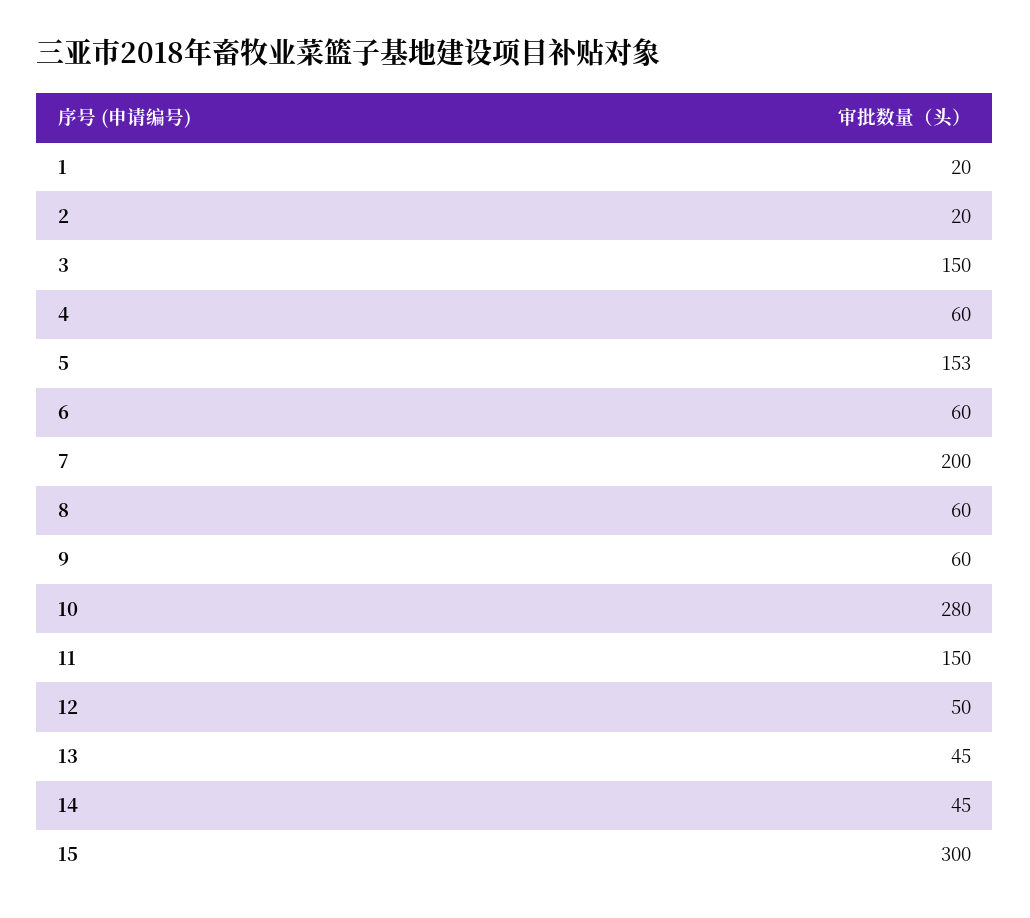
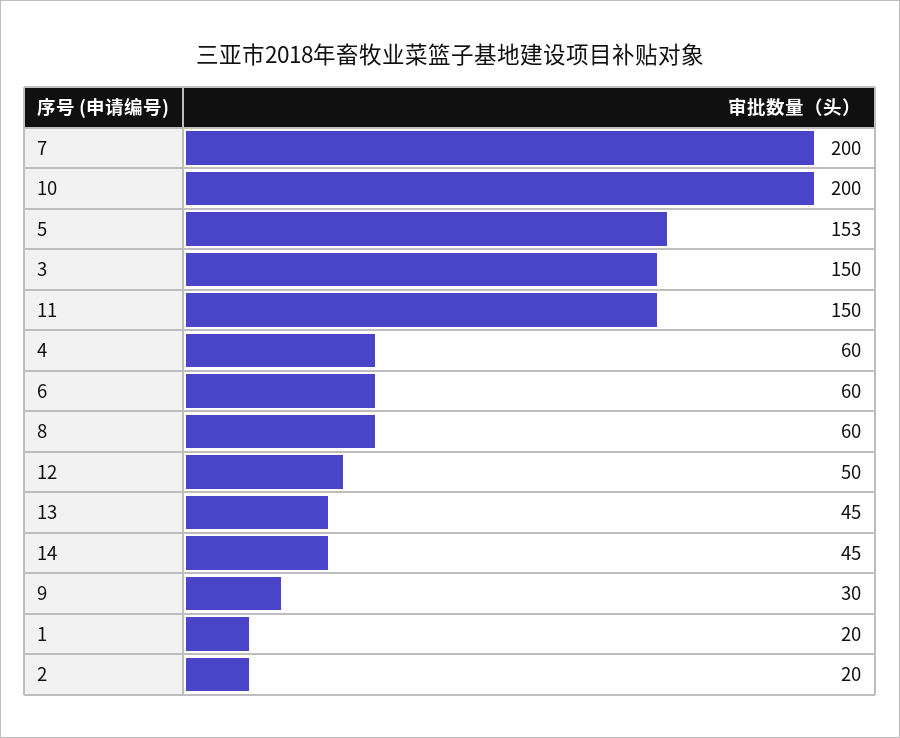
9: 60 -> 30
10: 280 -> 200
15: 300 -> none

